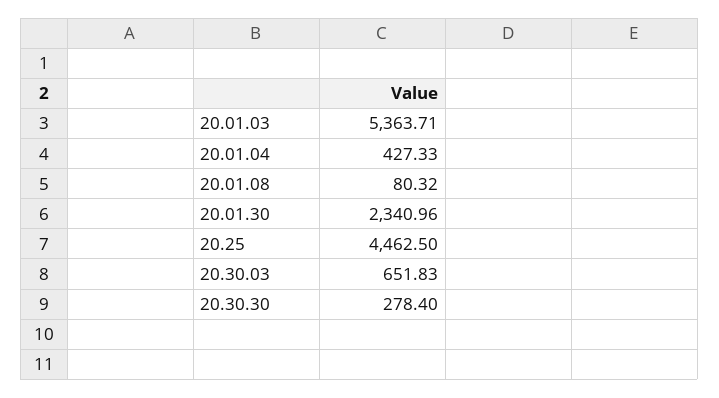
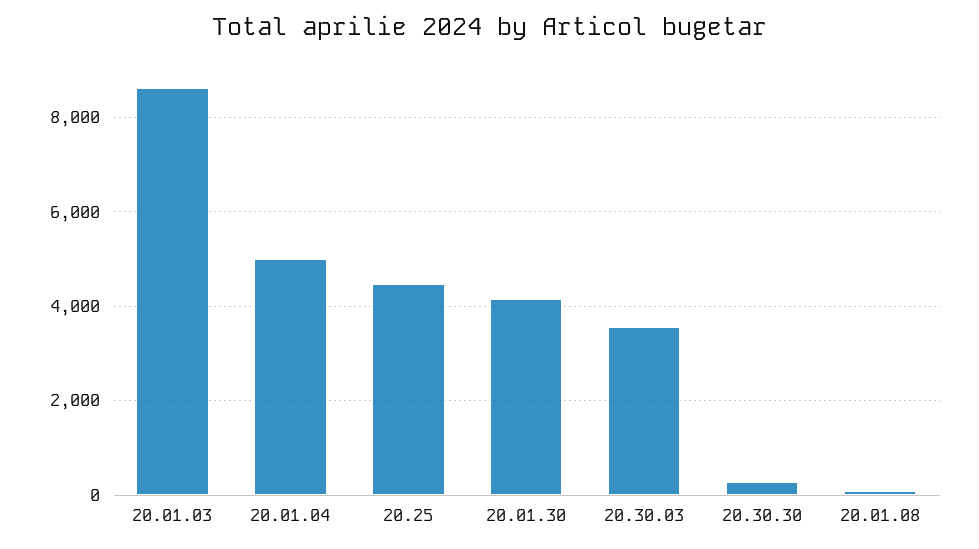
20.01.03: 5363.71 -> 8600
20.01.04: 427.33 -> 5000
20.01.30: 2340.96 -> 4200
20.30.03: 651.83 -> 3600

